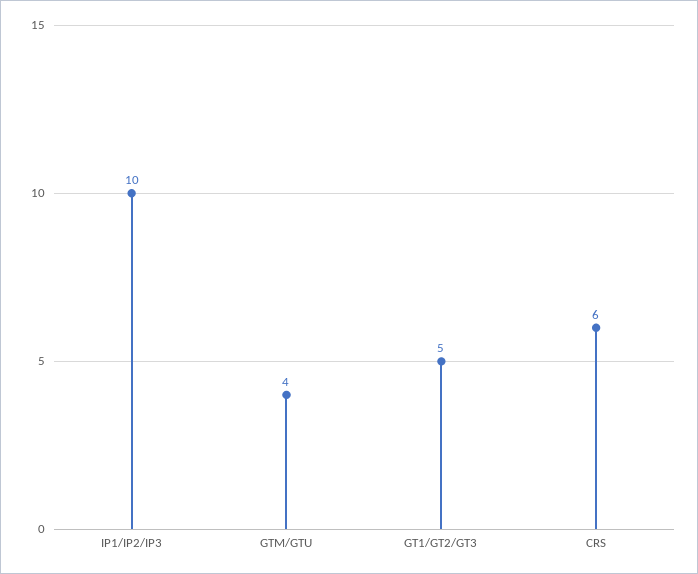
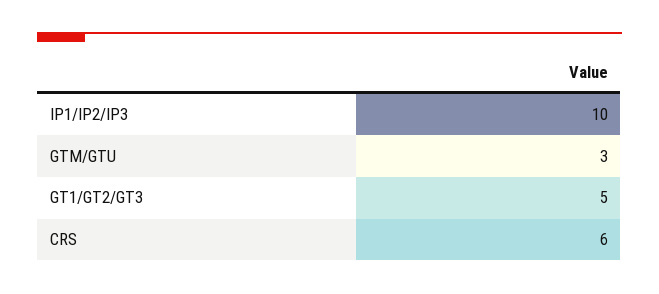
GTM/GTU: 4 -> 3

